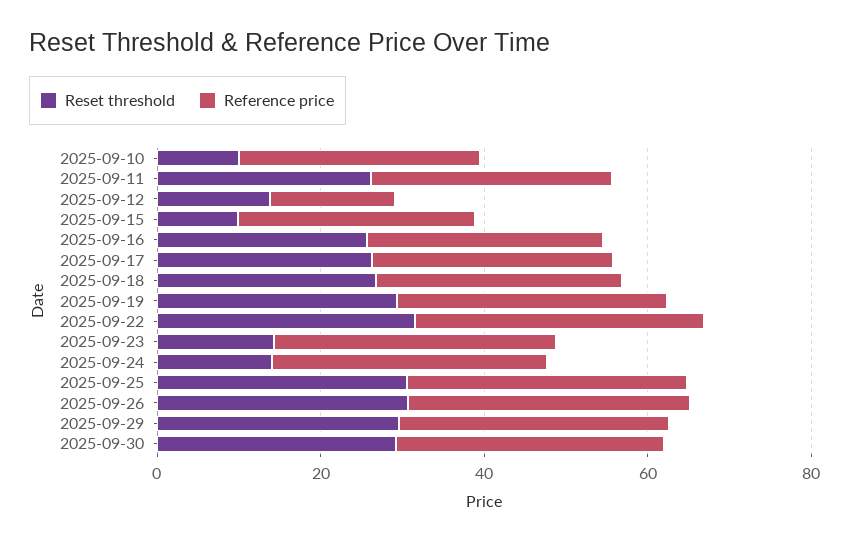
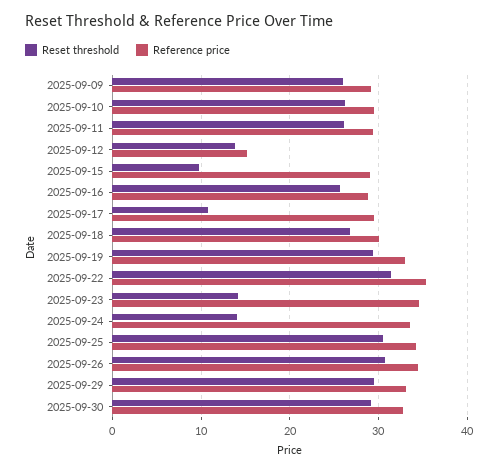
Reset threshold, 2025-09-10: 10 -> 26
Reset threshold, 2025-09-17: 25 -> 11
Reset threshold, 2025-09-09: none -> 26
Reference price, 2025-09-09: none -> 29

